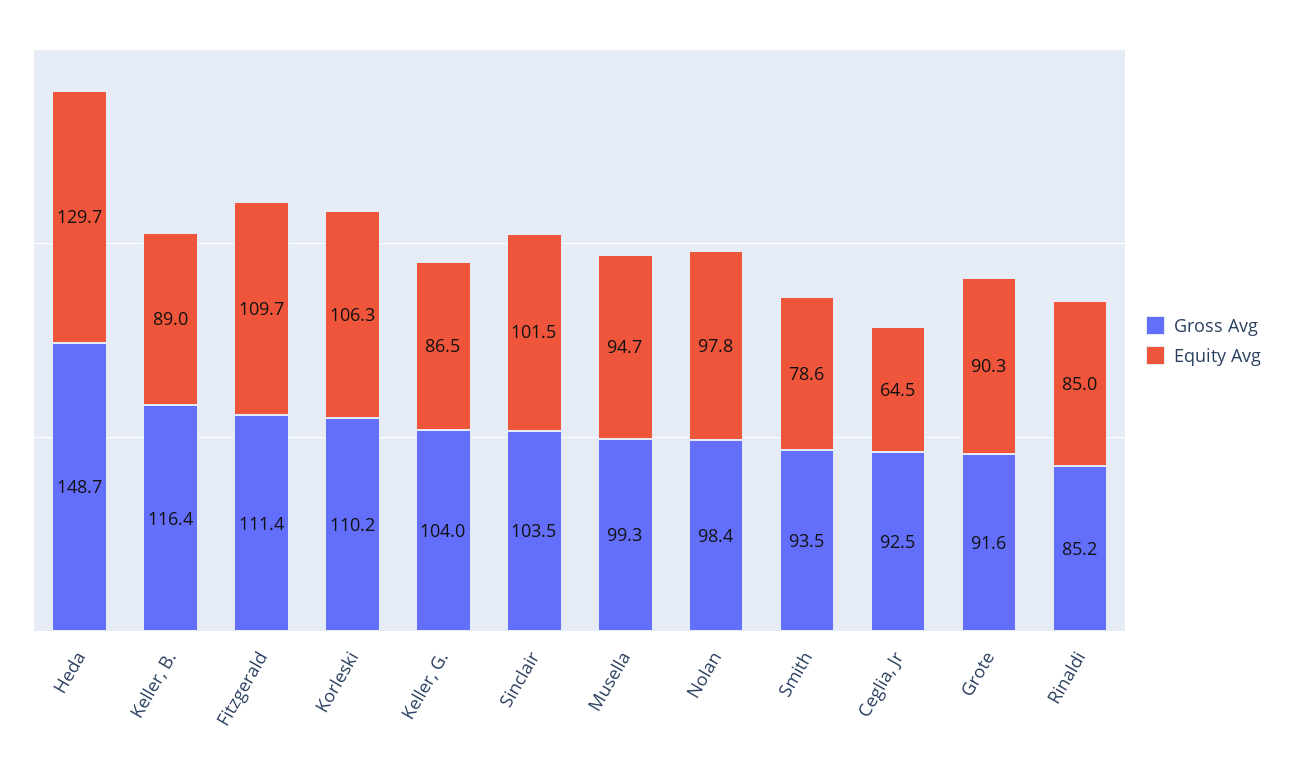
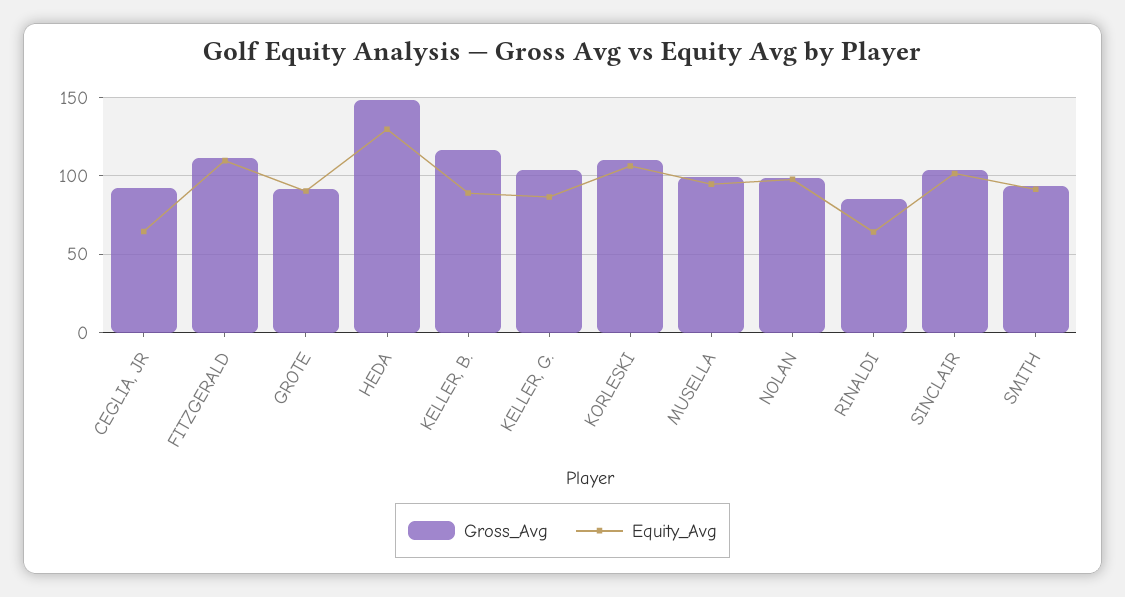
Equity Avg, Smith: 78.6 -> 90
Equity Avg, Rinaldi: 85 -> 65

